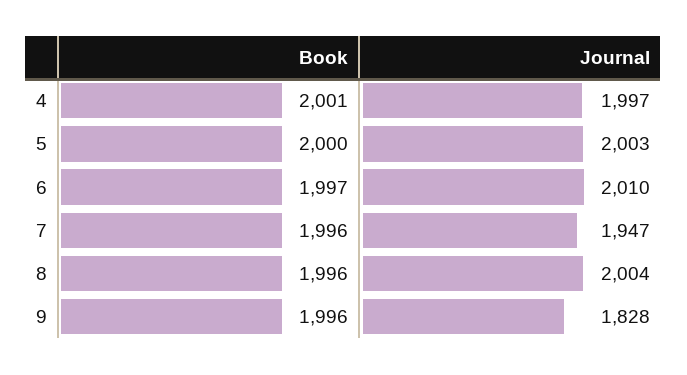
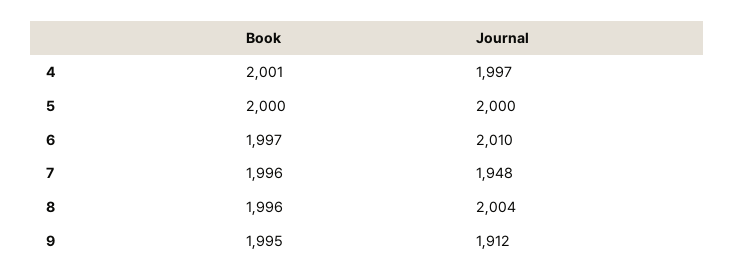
Journal, 5: 2003 -> 2000
Journal, 7: 1947 -> 1948
Book, 9: 1996 -> 1995
Journal, 9: 1828 -> 1912

